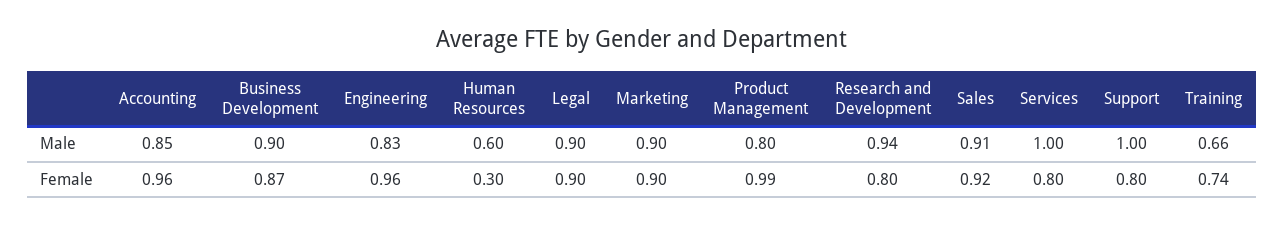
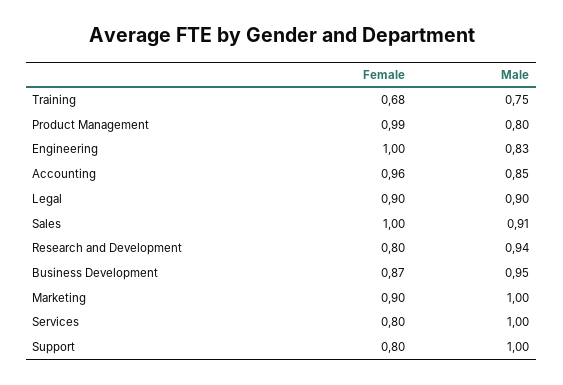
Business Development, Male: 0.9 -> 0.95
Human Resources, Male: 0.6 -> none
Marketing, Male: 0.9 -> 1
Training, Male: 0.66 -> 0.75
Engineering, Female: 0.96 -> 1
Human Resources, Female: 0.3 -> none
Sales, Female: 0.92 -> 1
Training, Female: 0.74 -> 0.68

